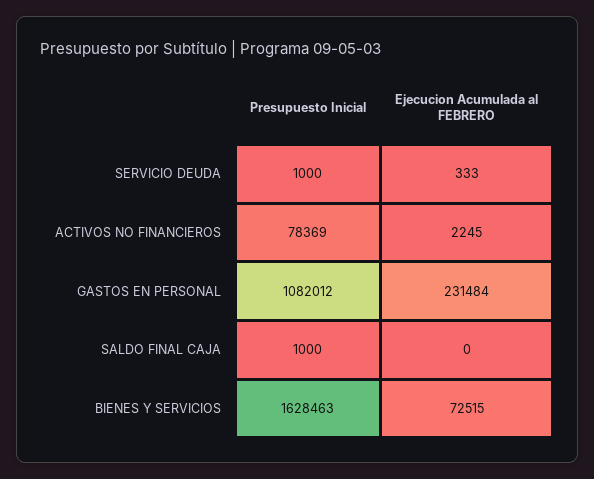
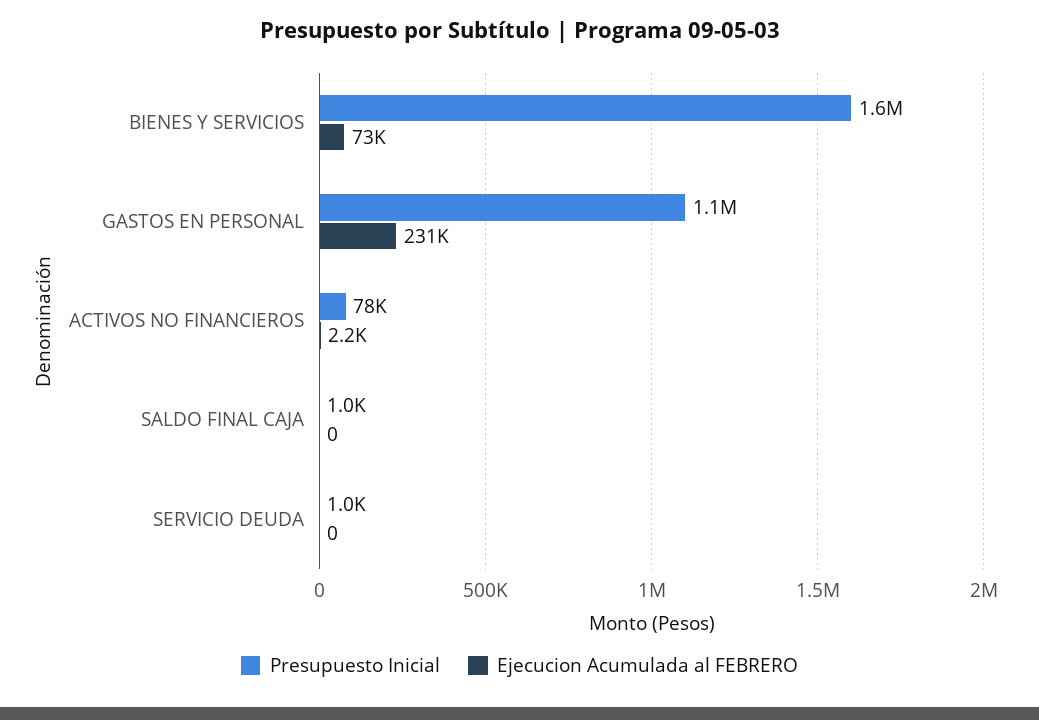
Ejecucion Acumulada al FEBRERO, SERVICIO DEUDA: 333 -> 0

